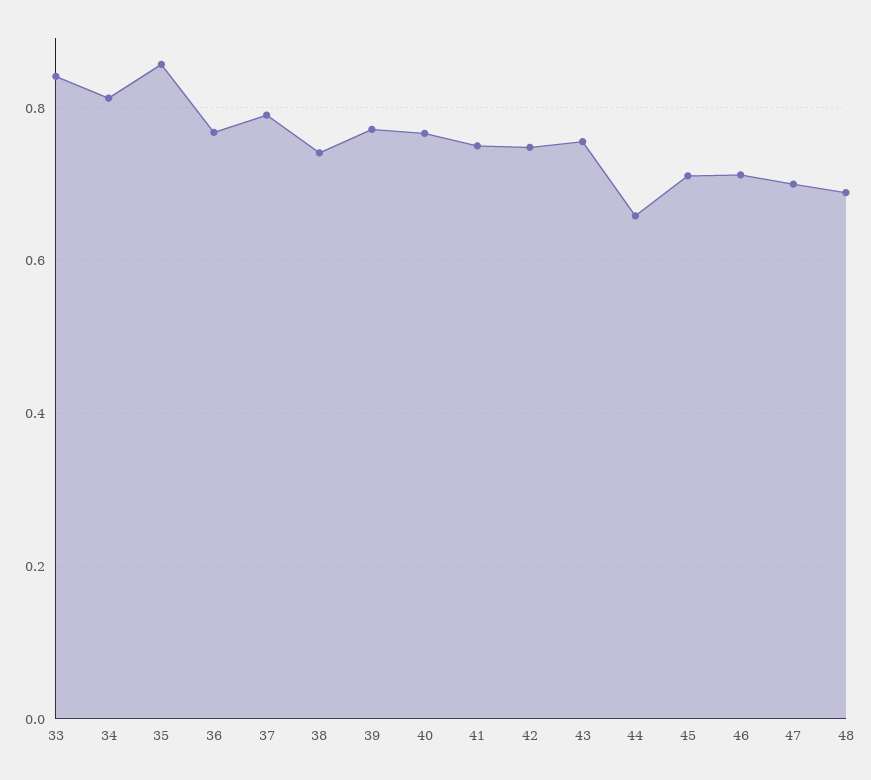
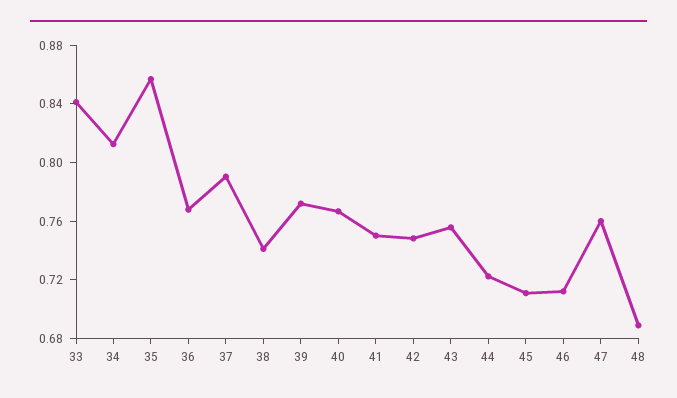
44: 0.66 -> 0.72
47: 0.7 -> 0.76

